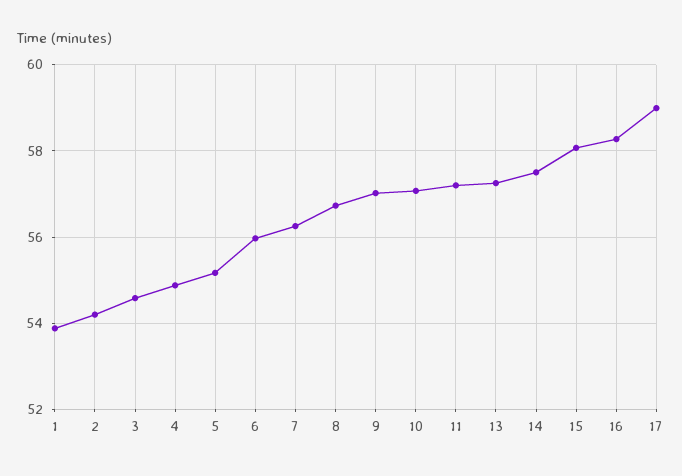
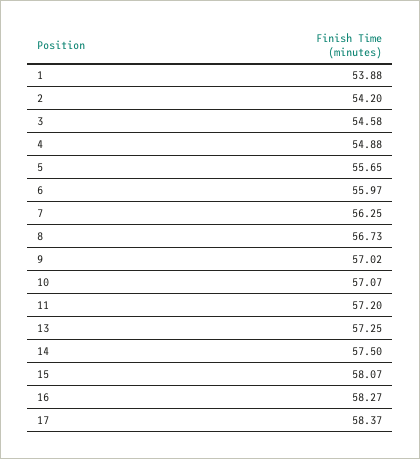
5: 55.2 -> 55.65
17: 59 -> 58.37

